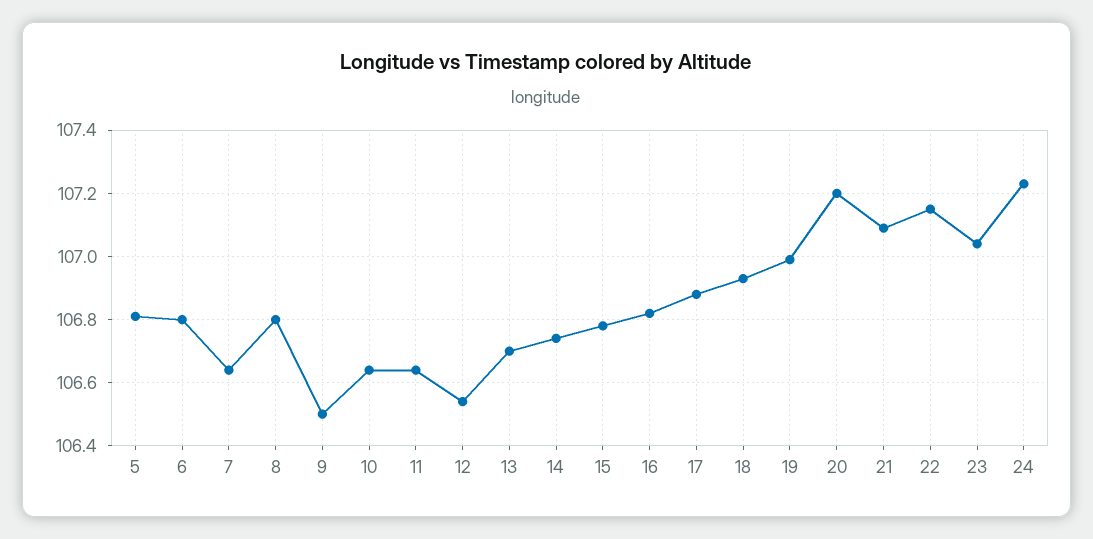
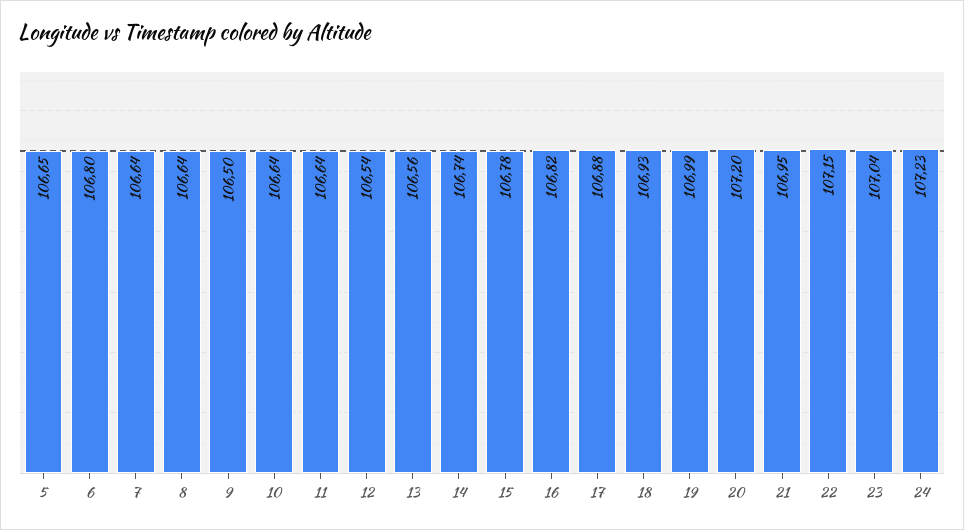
5: 106.8 -> 106.65
8: 106.8 -> 106.64
13: 106.7 -> 106.56
21: 107.1 -> 106.95

